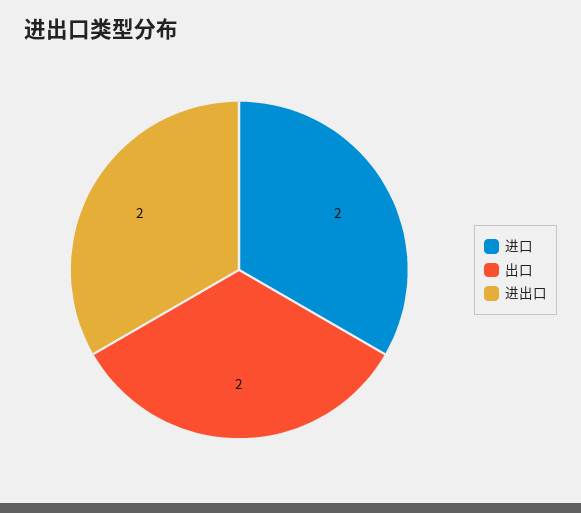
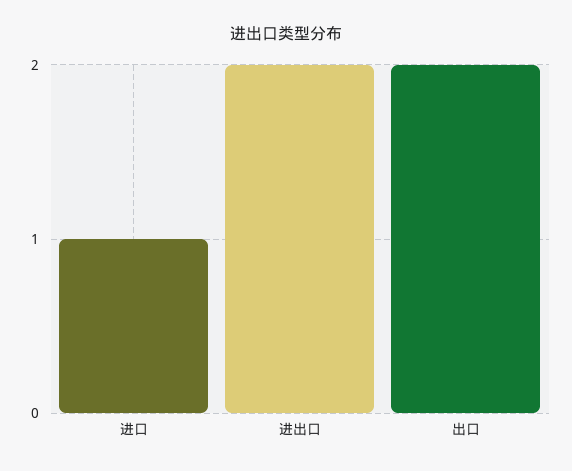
进口: 2 -> 1

